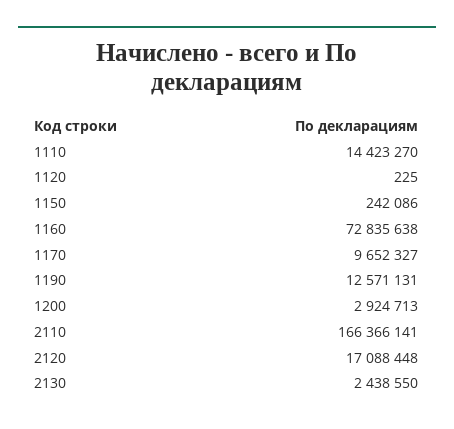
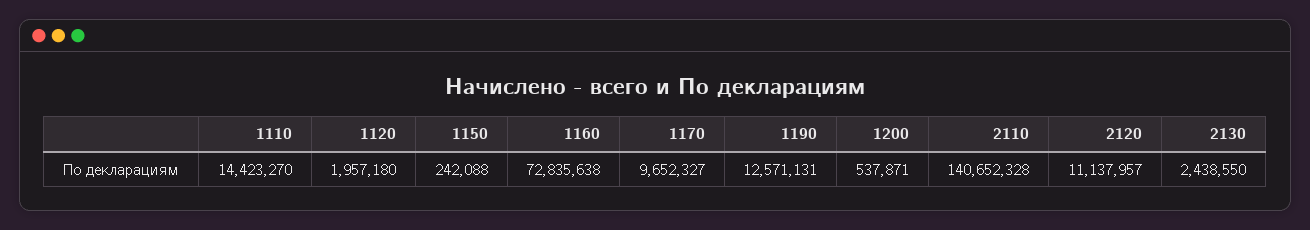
1120: 225 -> 1957180
1150: 242086 -> 242088
1200: 2924713 -> 537871
2110: 166366141 -> 140652328
2120: 17088448 -> 11137957

